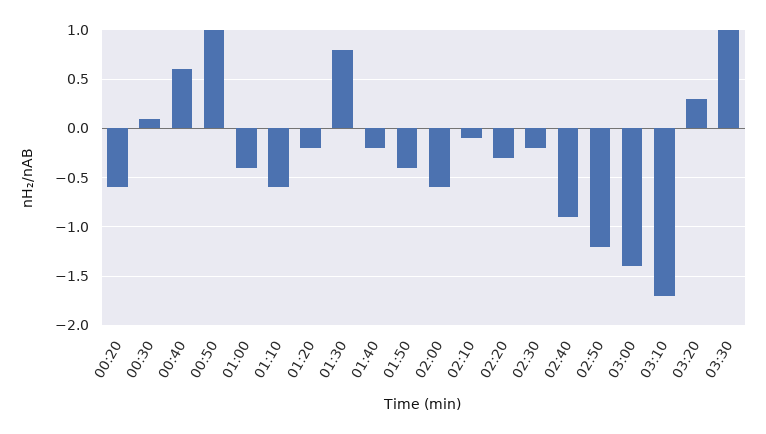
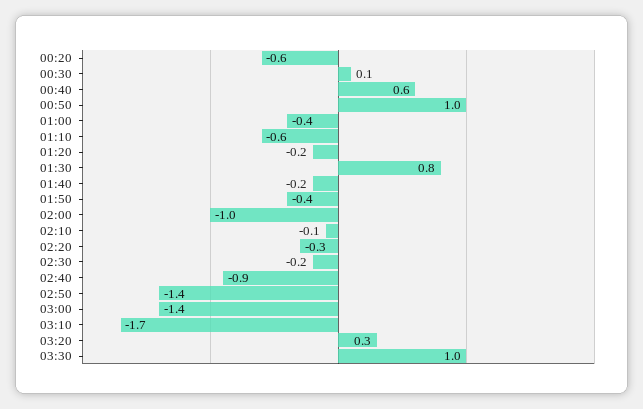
02:00: -0.6 -> -1
02:50: -1.2 -> -1.4

